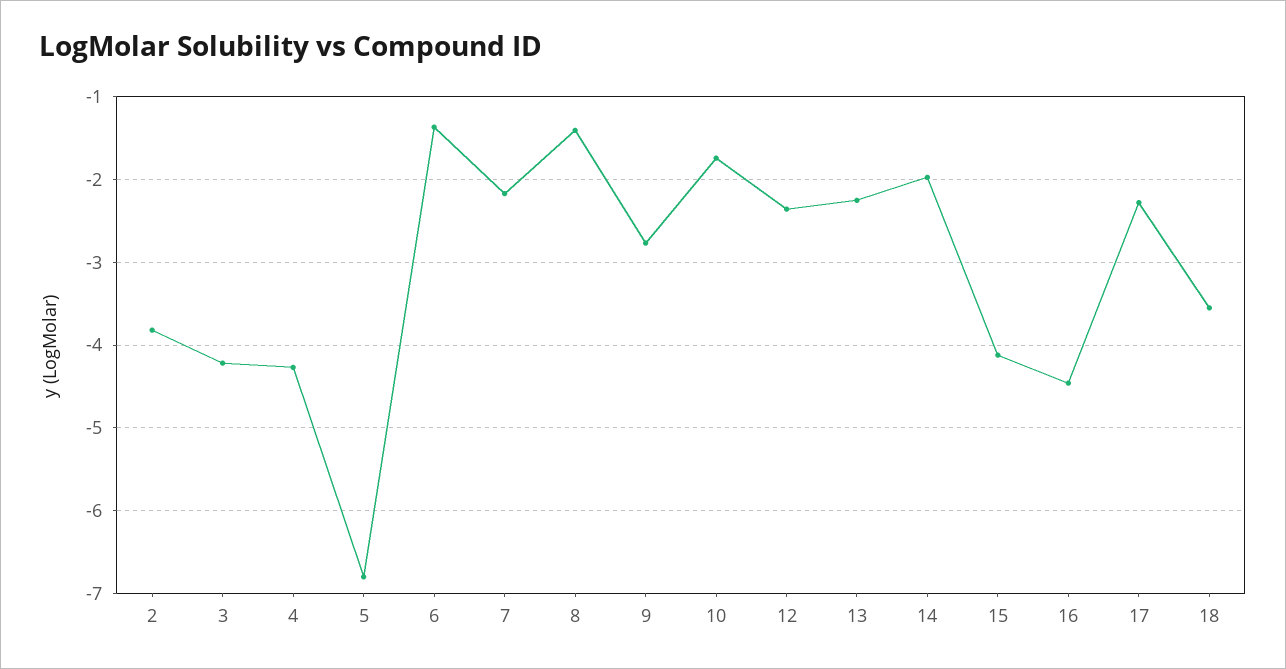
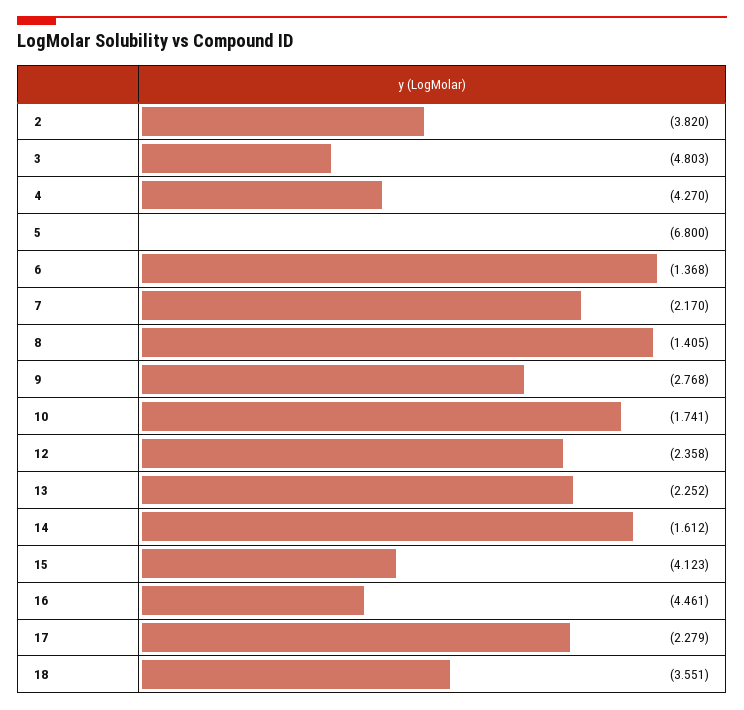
3: -4.2 -> -4.803
14: -2 -> -1.612

